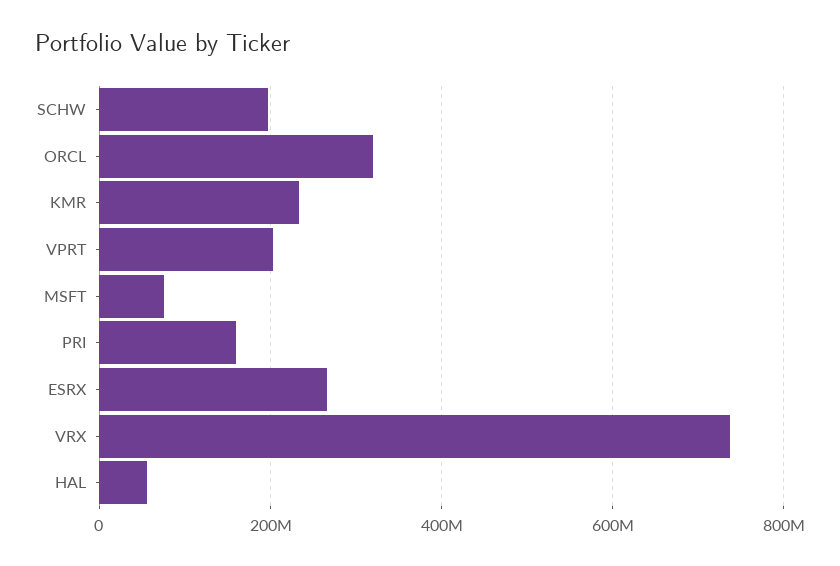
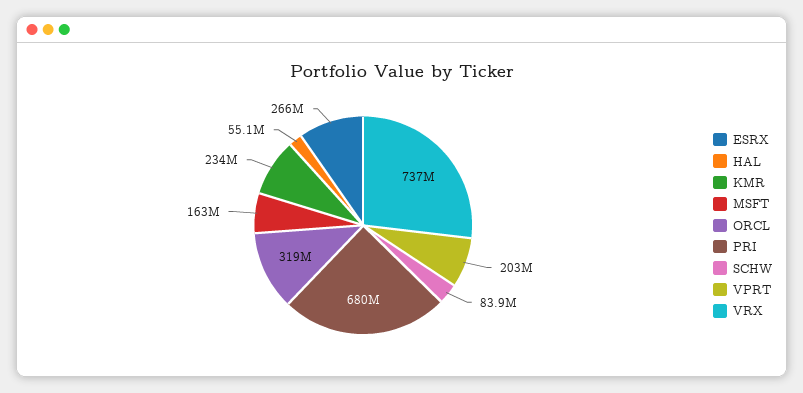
SCHW: 200000000 -> 83900000
MSFT: 80000000 -> 163000000
PRI: 160000000 -> 680000000

